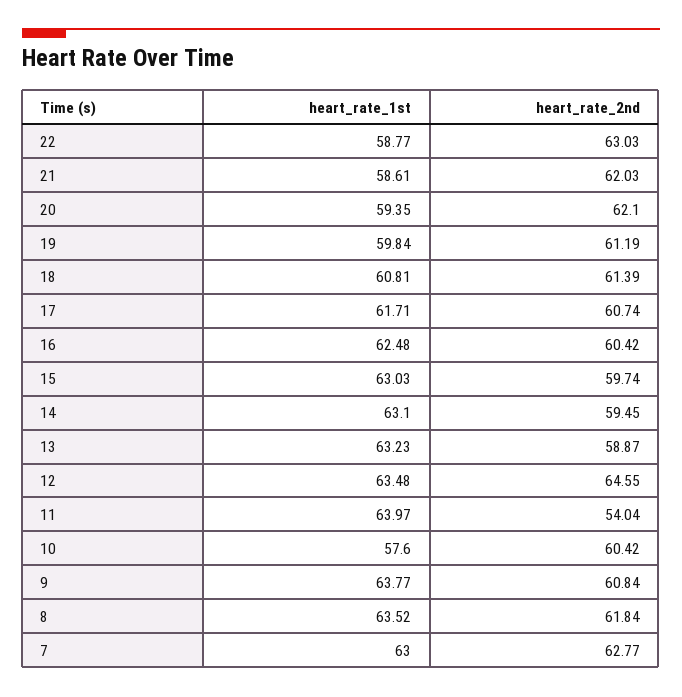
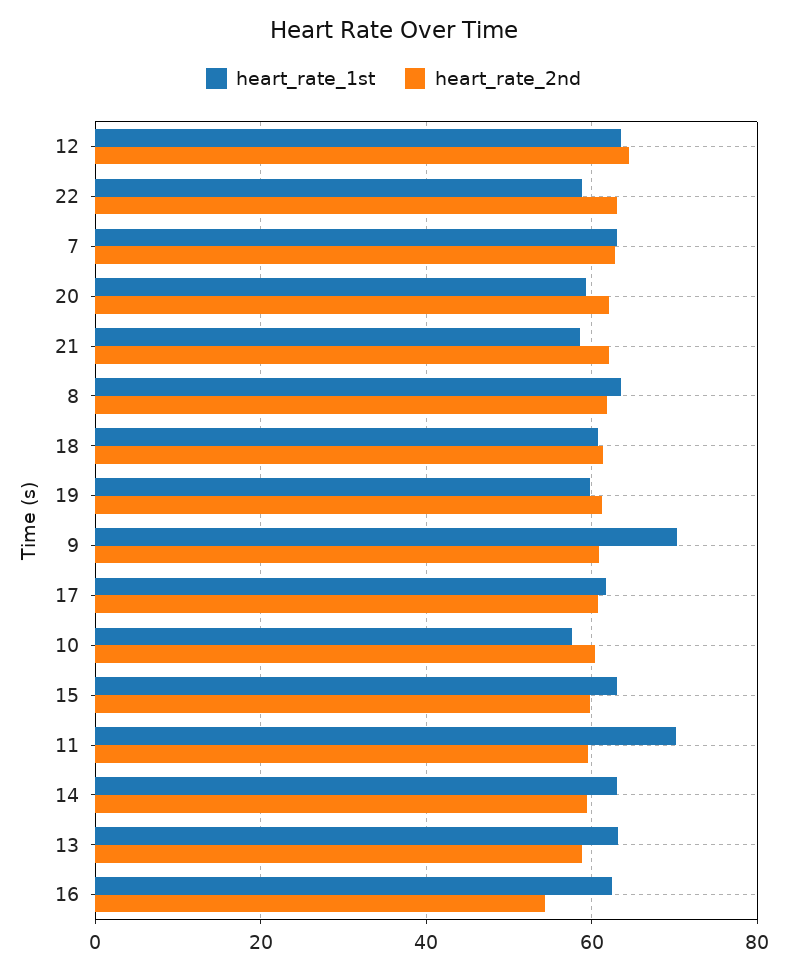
heart_rate_2nd, 16: 60.42 -> 54
heart_rate_1st, 11: 63.97 -> 70
heart_rate_2nd, 11: 54.04 -> 60
heart_rate_1st, 9: 63.77 -> 70

